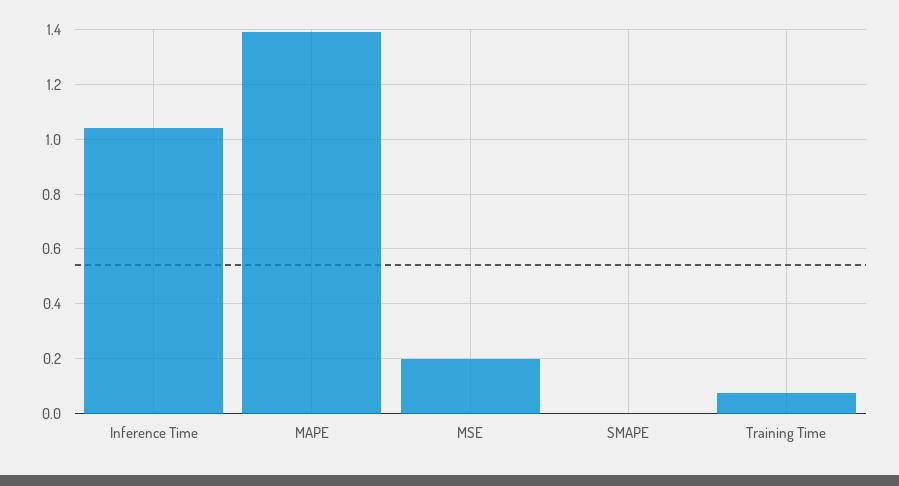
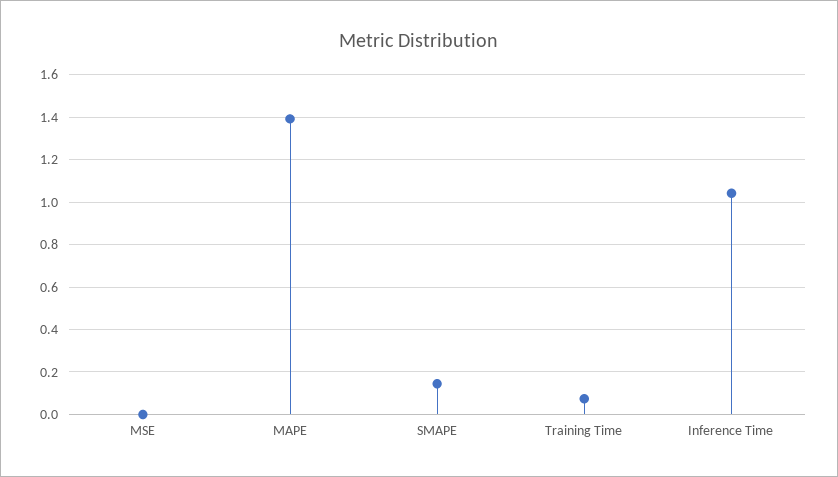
MSE: 0.2 -> 0
SMAPE: 0 -> 0.15

